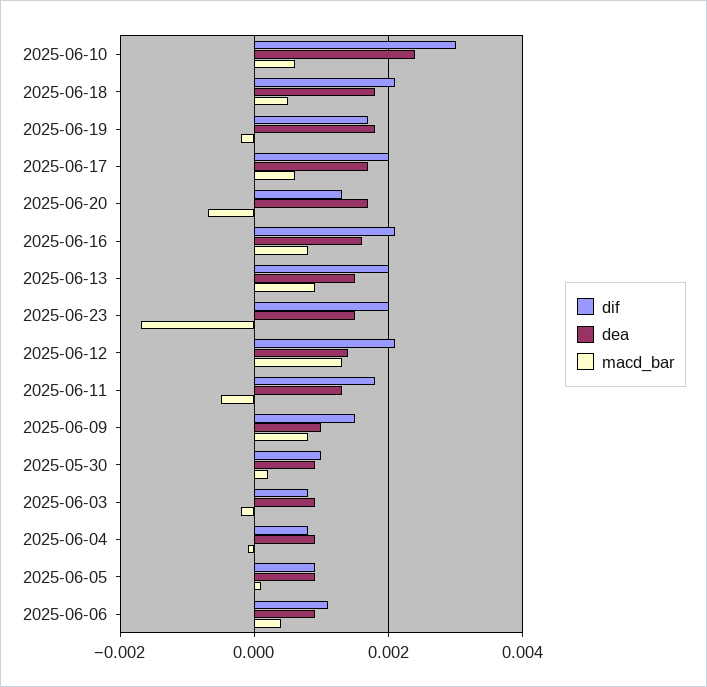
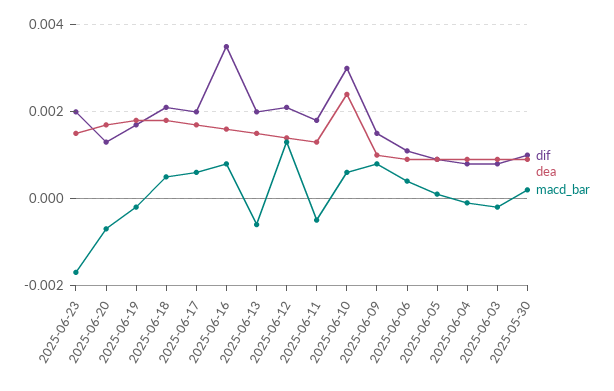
dif, 2025-06-16: 0.002 -> 0.0035
macd_bar, 2025-06-13: 0.001 -> -0.0005

